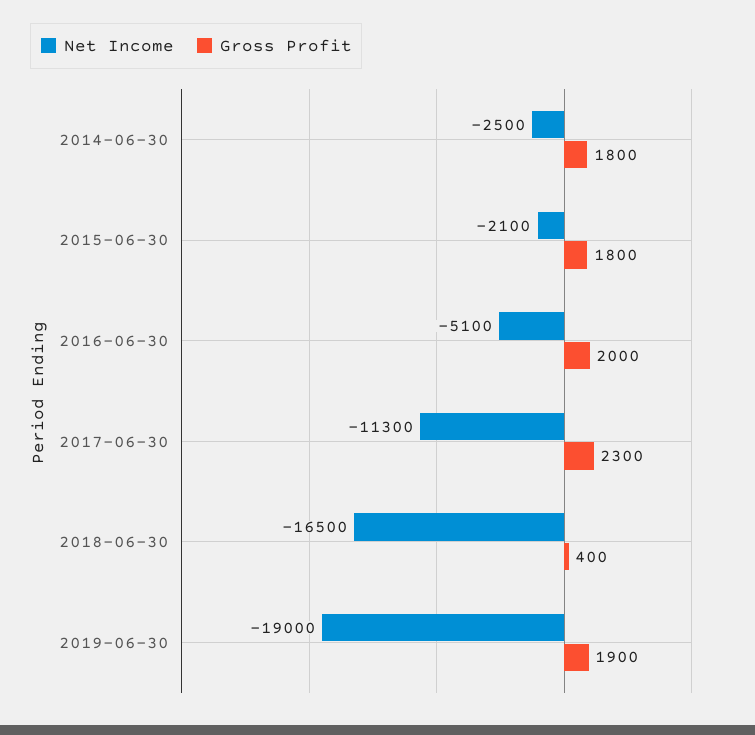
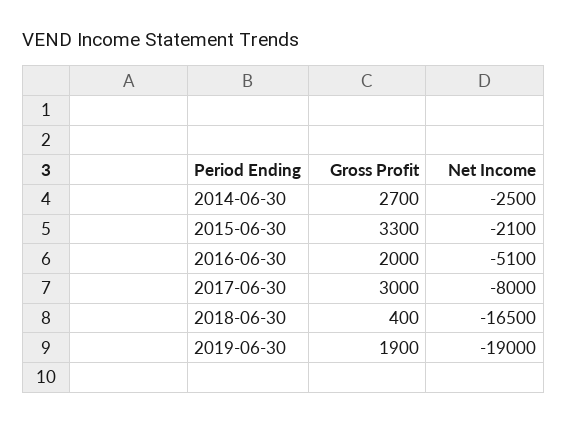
Gross Profit, 2014-06-30: 1800 -> 2700
Gross Profit, 2015-06-30: 1800 -> 3300
Net Income, 2017-06-30: -11300 -> -8000
Gross Profit, 2017-06-30: 2300 -> 3000

